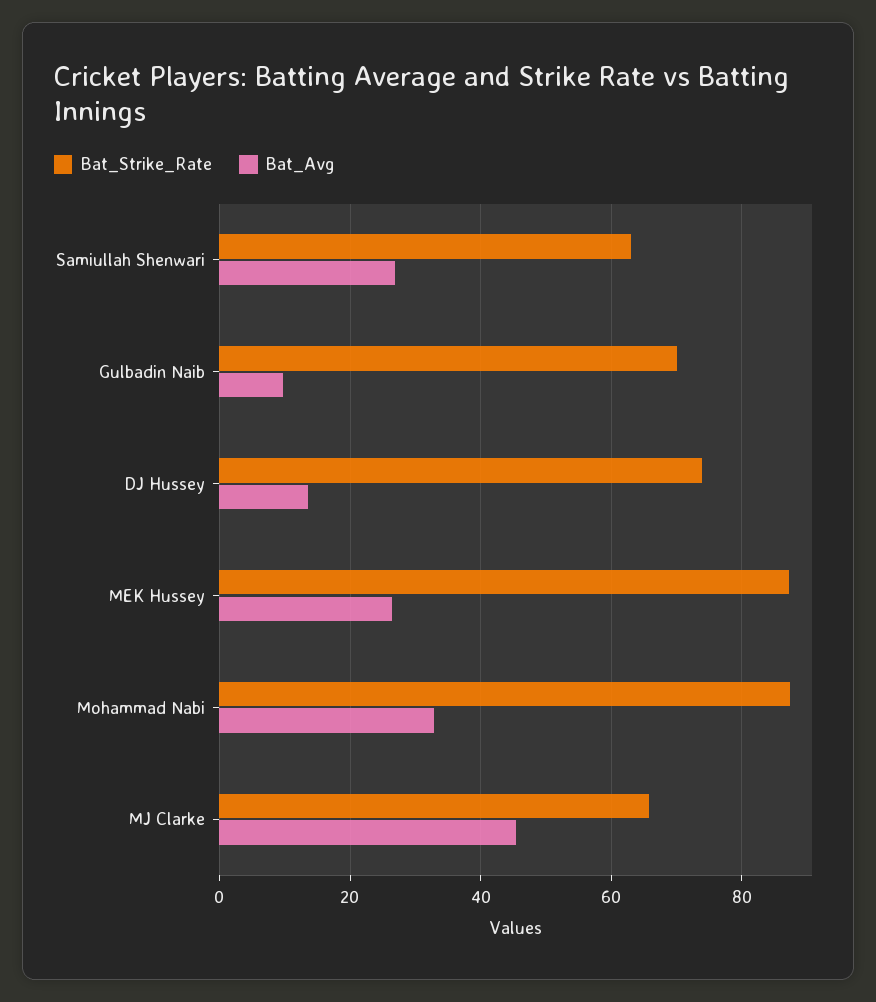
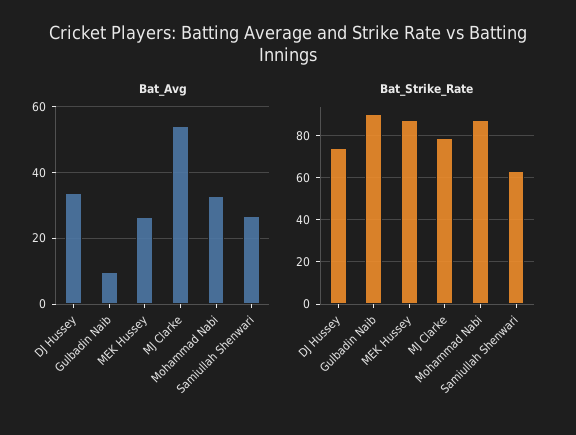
Bat_Strike_Rate, Gulbadin Naib: 70 -> 90
Bat_Avg, DJ Hussey: 14 -> 34
Bat_Strike_Rate, MJ Clarke: 66 -> 80
Bat_Avg, MJ Clarke: 46 -> 54

